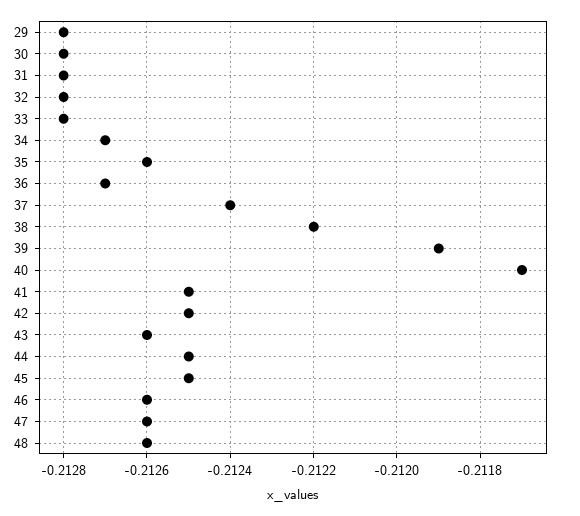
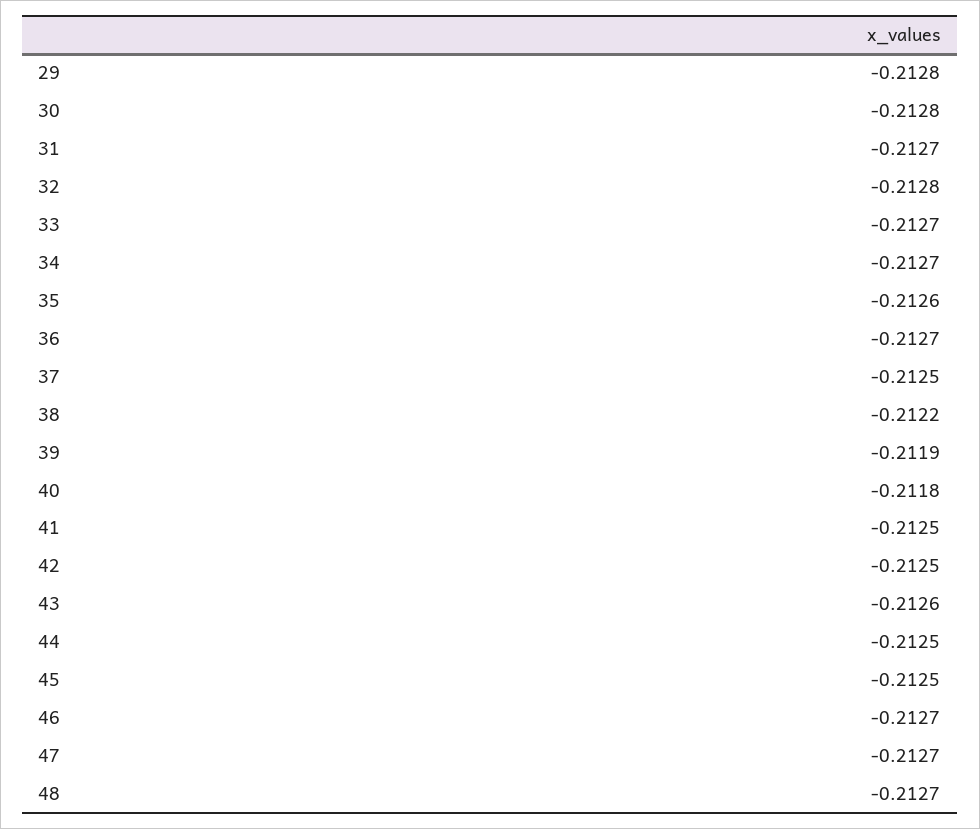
31: -0.2128 -> -0.2127
33: -0.2128 -> -0.2127
37: -0.2124 -> -0.2125
40: -0.2117 -> -0.2118
46: -0.2126 -> -0.2127
47: -0.2126 -> -0.2127
48: -0.2126 -> -0.2127

